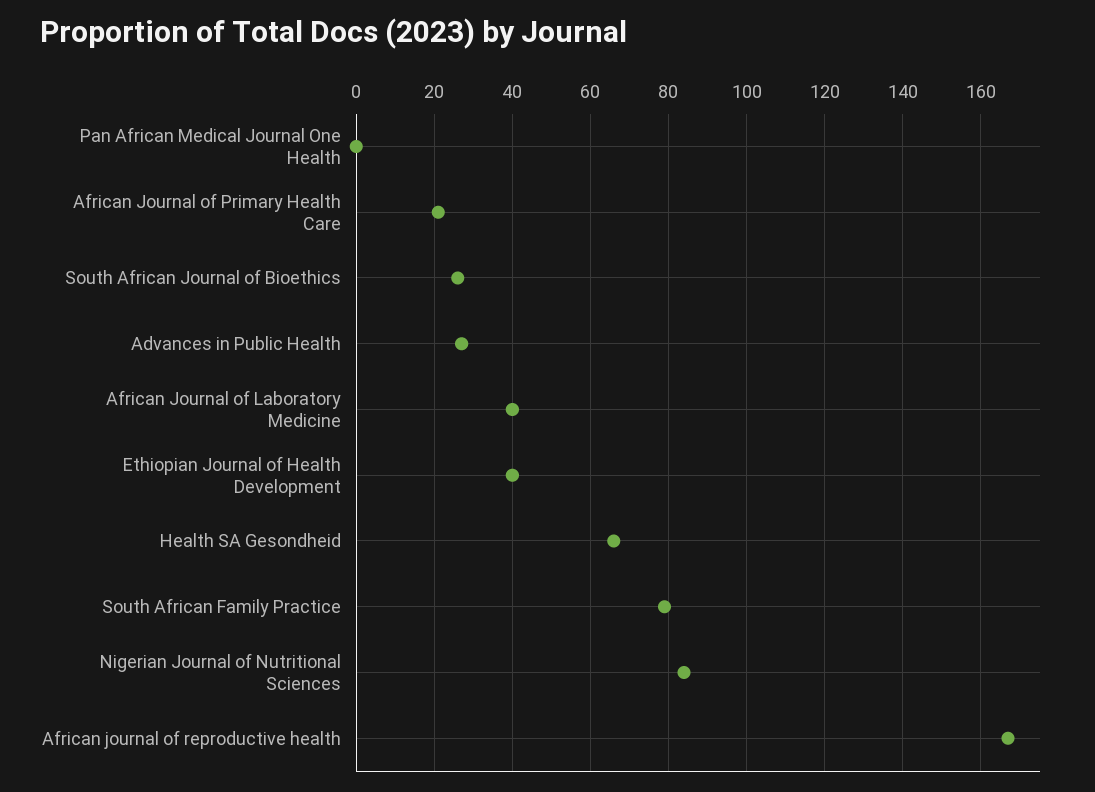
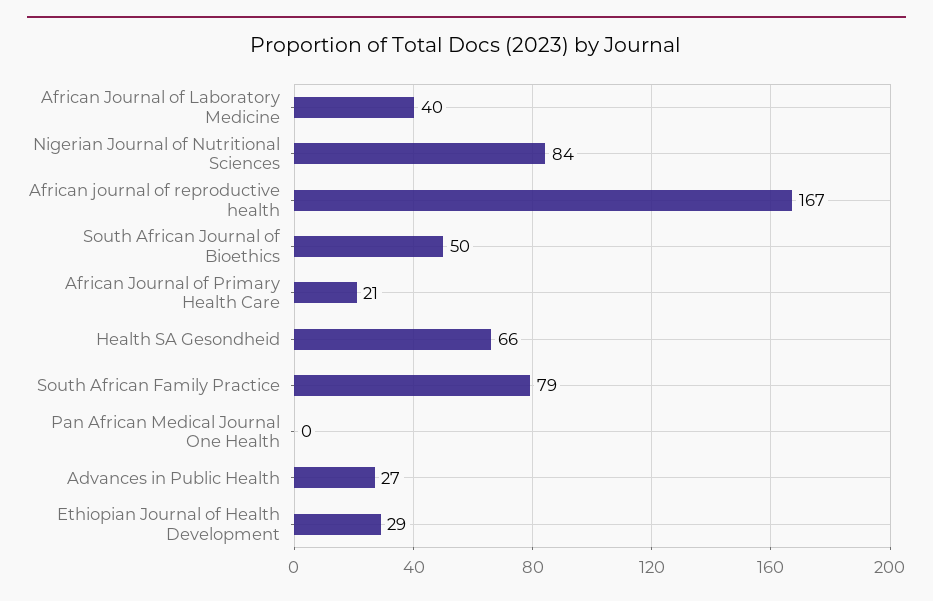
South African Journal of Bioethics: 25 -> 50
Ethiopian Journal of Health Development: 40 -> 29

